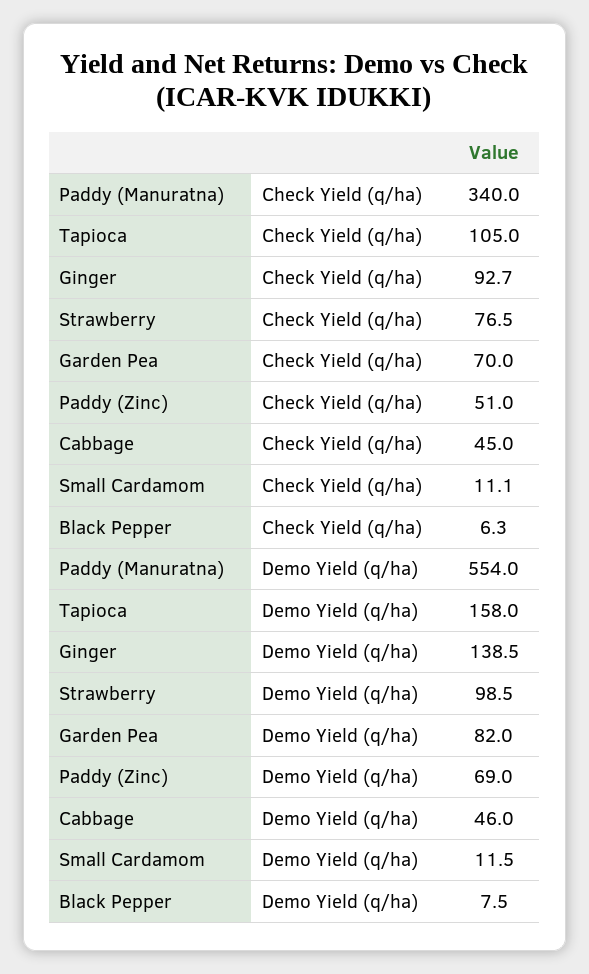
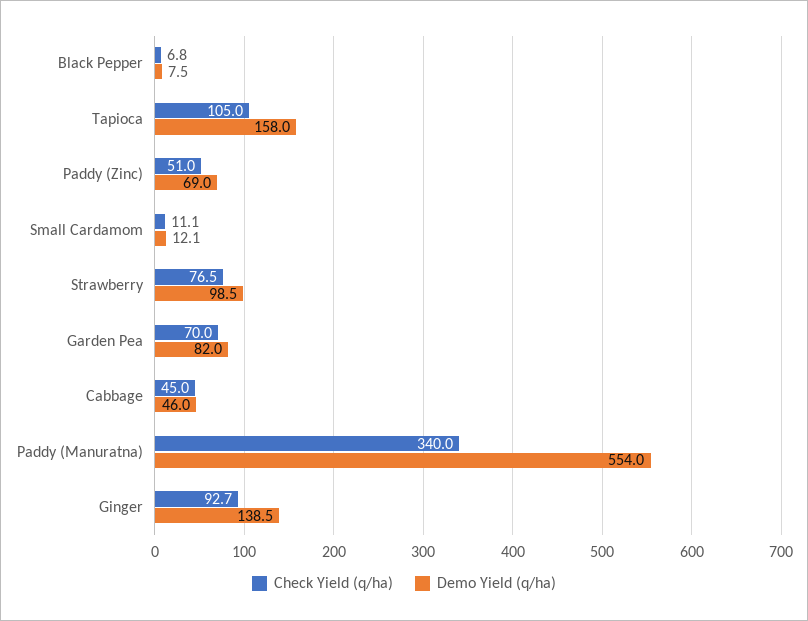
Check Yield (q/ha), Black Pepper: 6.3 -> 6.8
Demo Yield (q/ha), Small Cardamom: 11.5 -> 12.1

